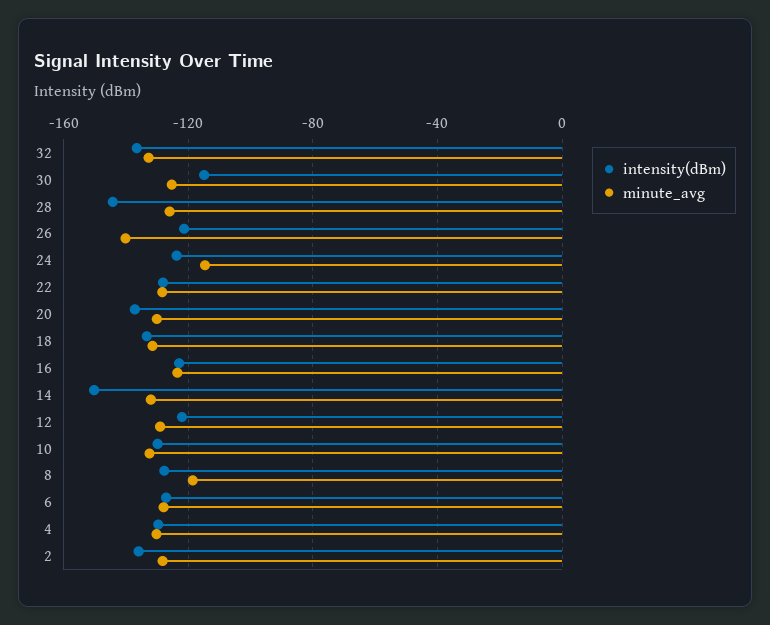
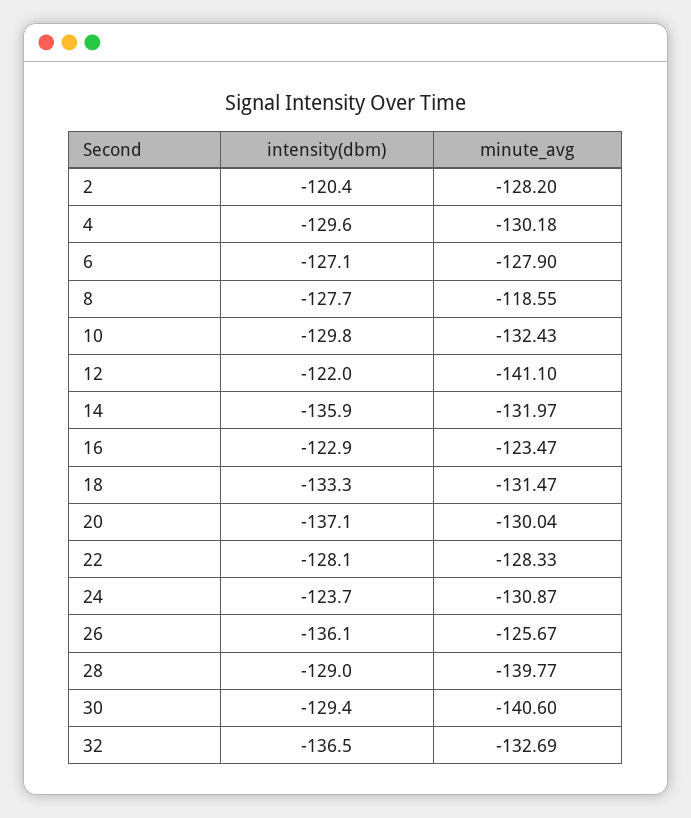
intensity(dBm), 30: -115 -> -129.4
minute_avg, 30: -125 -> -140.6
intensity(dBm), 28: -145 -> -129
minute_avg, 28: -125 -> -139.77
intensity(dBm), 26: -120 -> -136.1
minute_avg, 26: -140 -> -125.67
minute_avg, 24: -115 -> -130.87
intensity(dBm), 14: -150 -> -135.9
minute_avg, 12: -130 -> -141.1
intensity(dBm), 2: -135 -> -120.4

